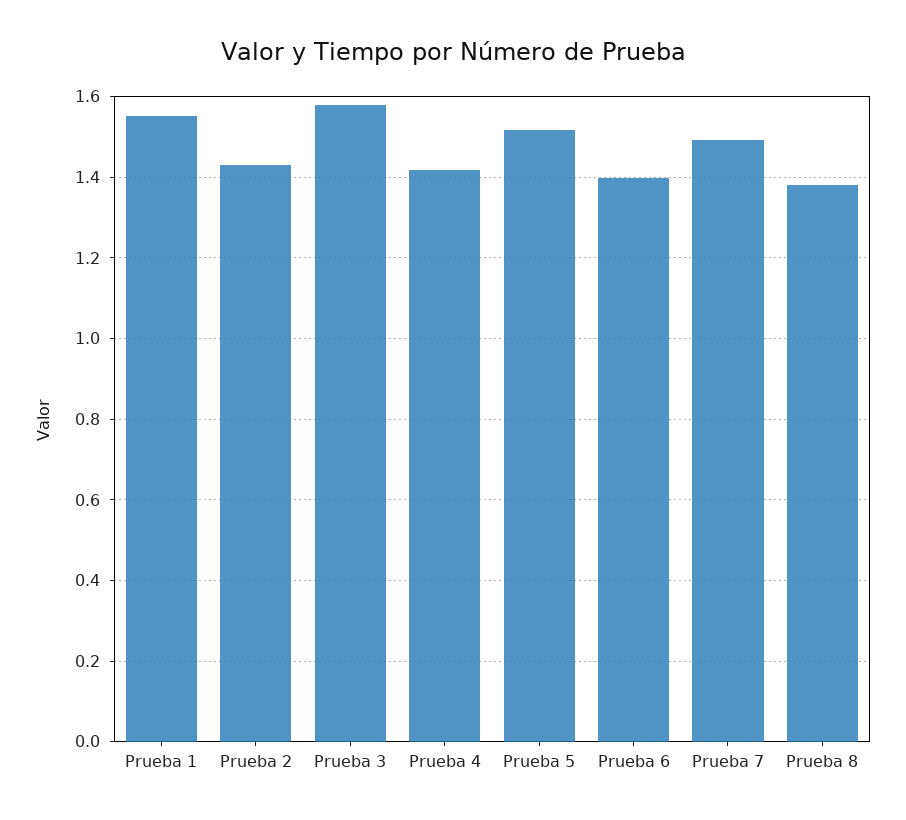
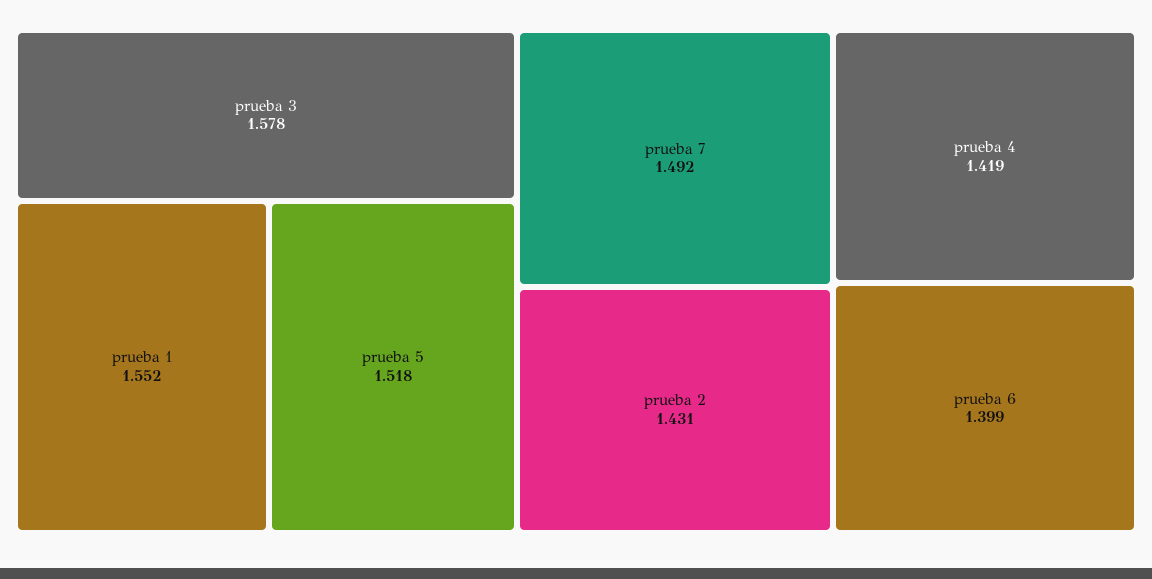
Prueba 8: 1.38 -> none

